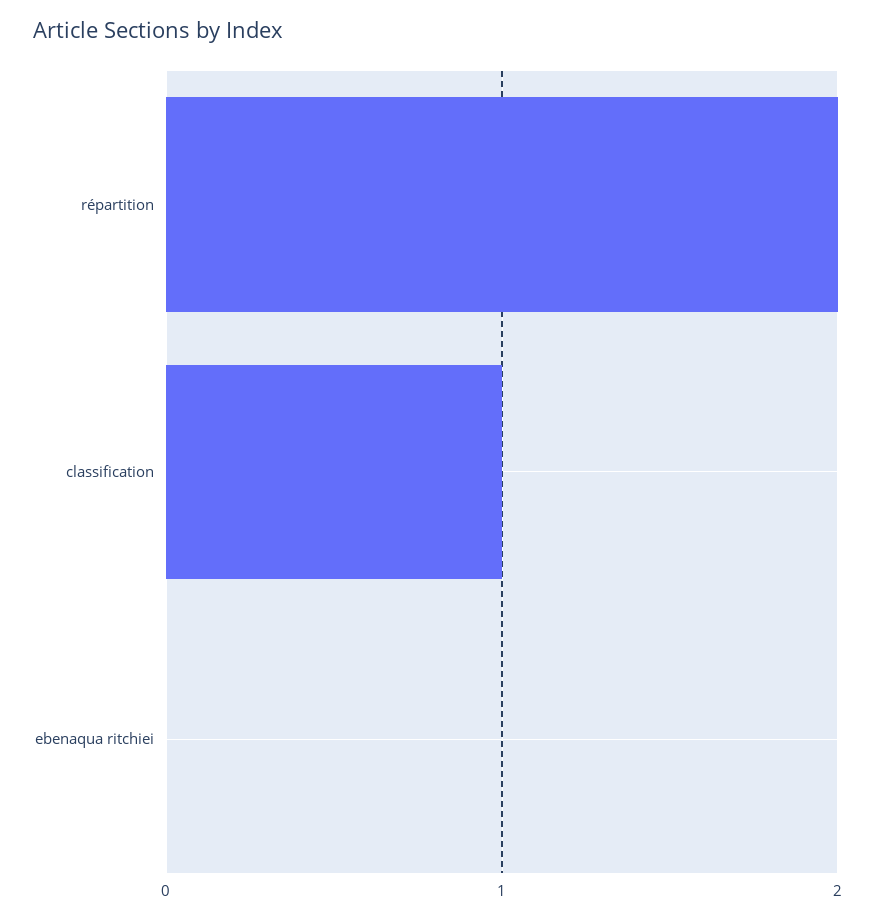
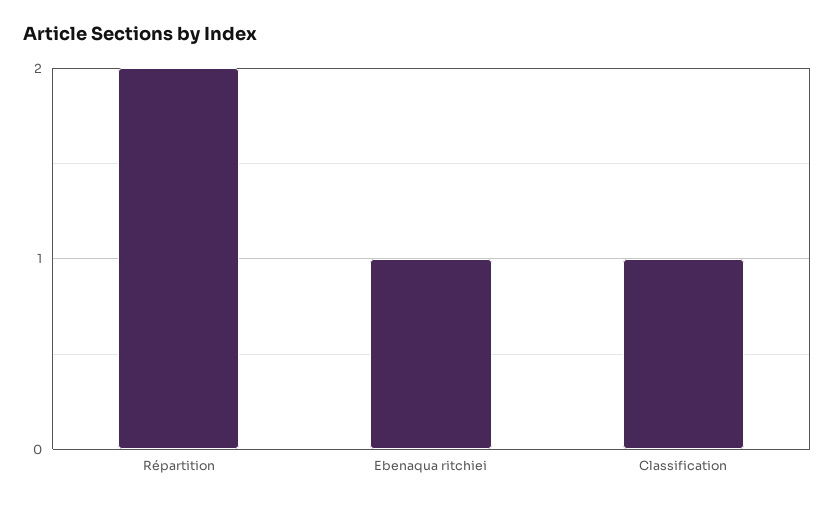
ebenaqua ritchiei: 0 -> 1

